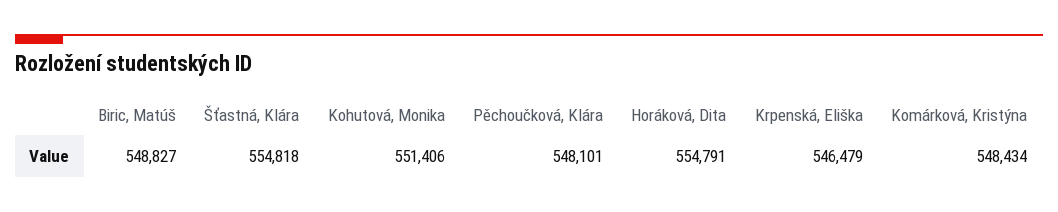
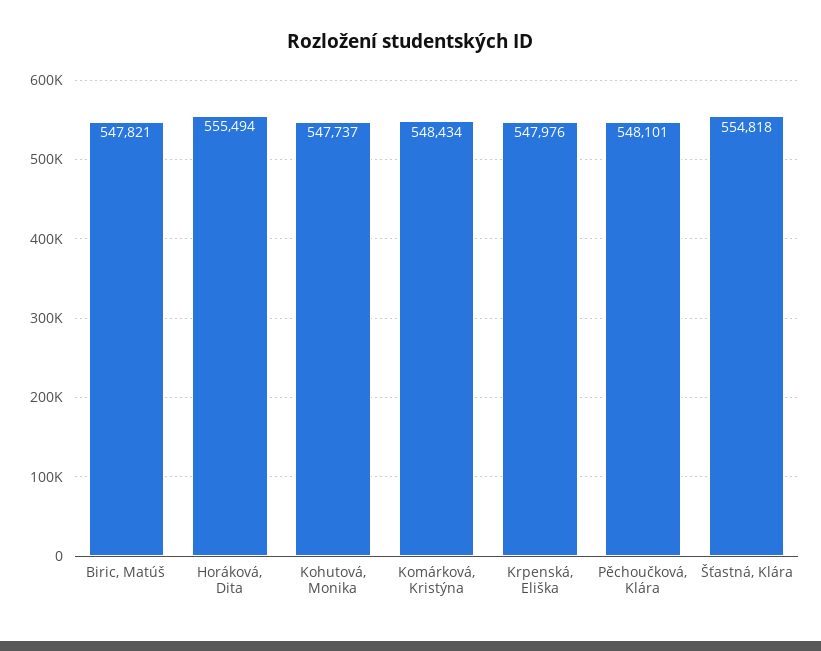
Biric, Matúš: 548827 -> 547821
Kohutová, Monika: 551406 -> 547737
Horáková, Dita: 554791 -> 555494
Krpenská, Eliška: 546479 -> 547976

